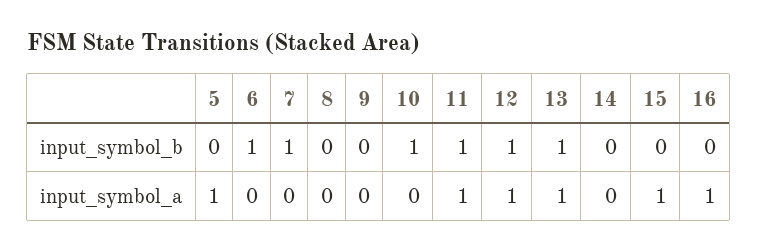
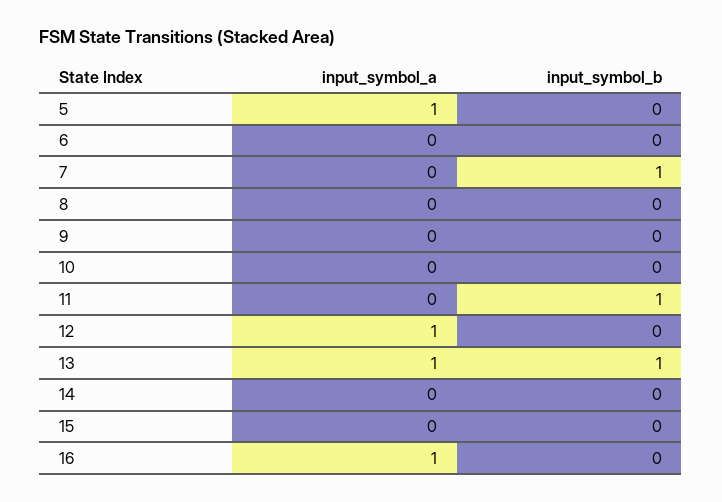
6, input_symbol_b: 1 -> 0
10, input_symbol_b: 1 -> 0
12, input_symbol_b: 1 -> 0
11, input_symbol_a: 1 -> 0
15, input_symbol_a: 1 -> 0

